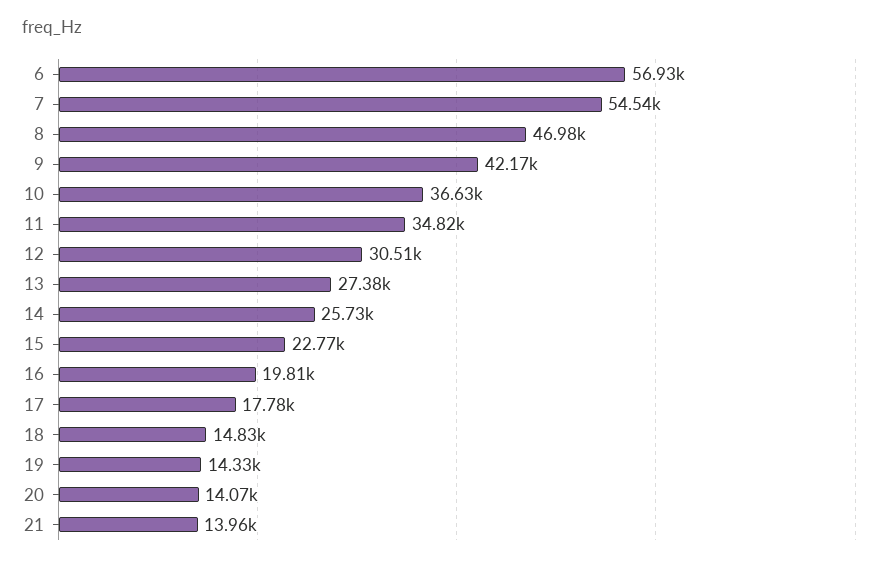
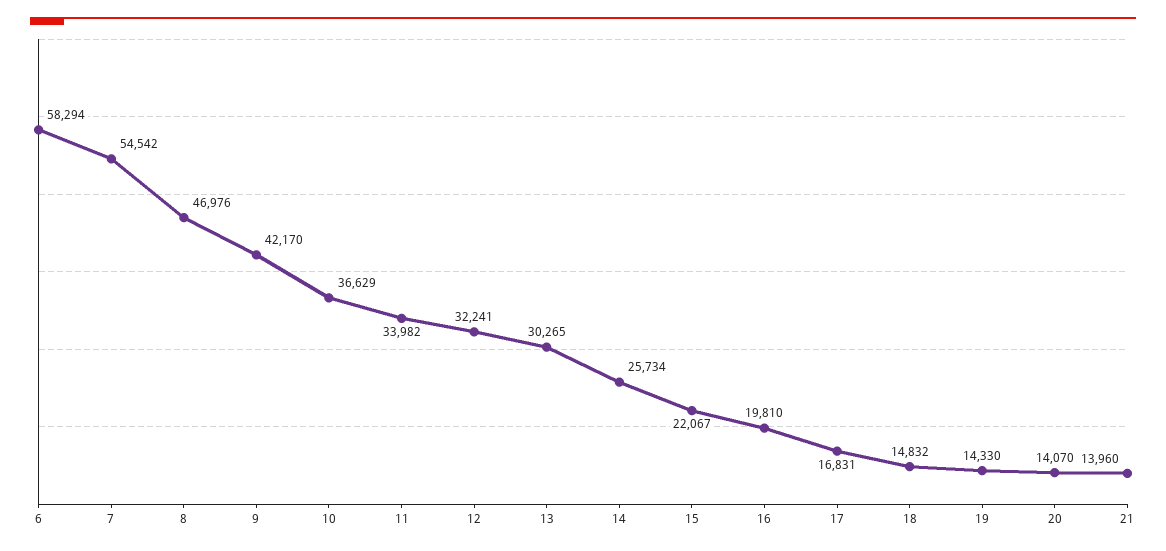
6: 56930 -> 58294
11: 34820 -> 33982
12: 30510 -> 32241
13: 27380 -> 30265
15: 22770 -> 22067
17: 17780 -> 16831

